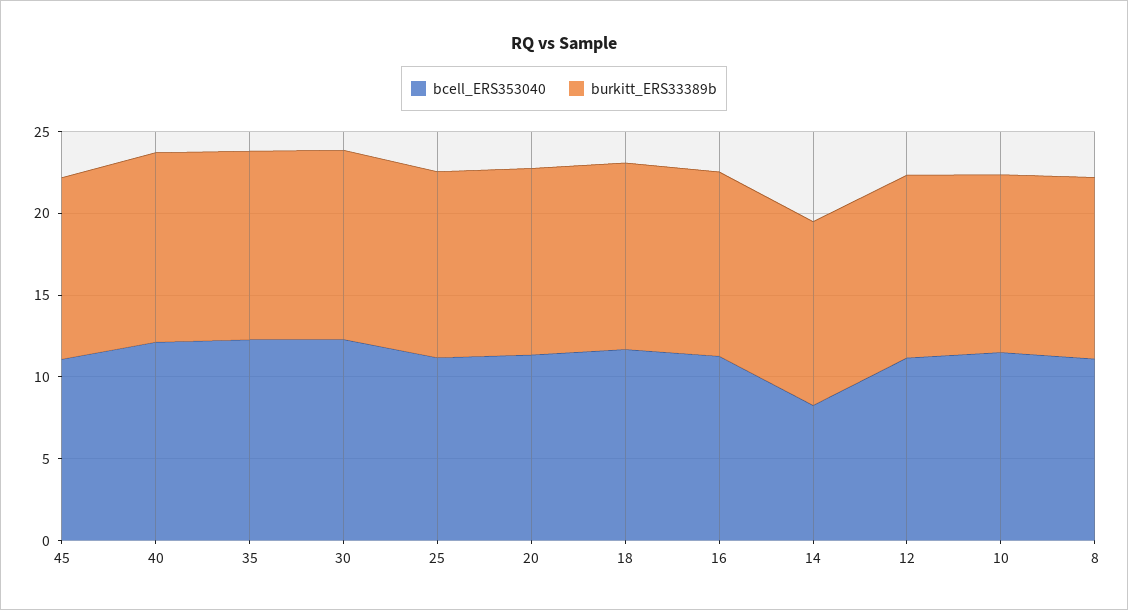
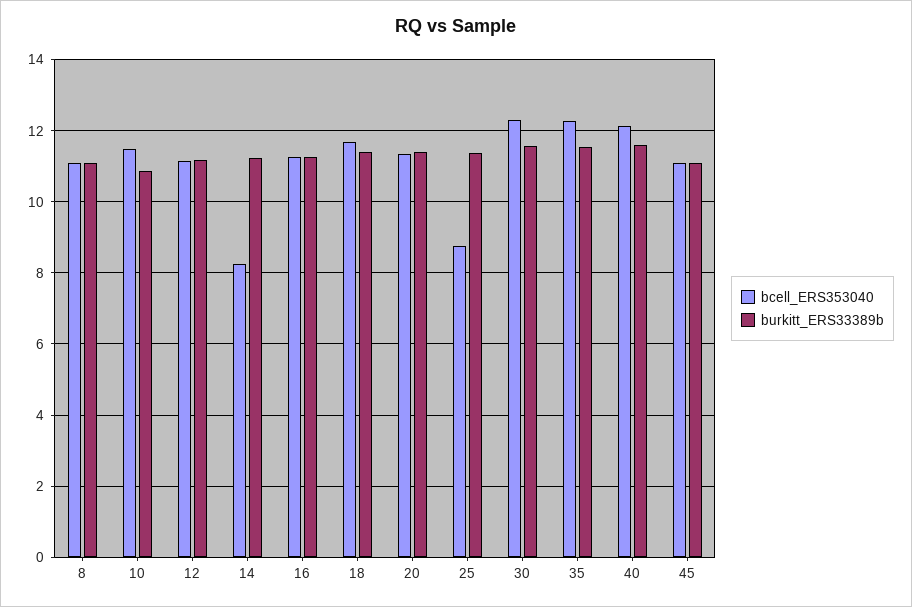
bcell_ERS353040, 25: 11 -> 8.8

